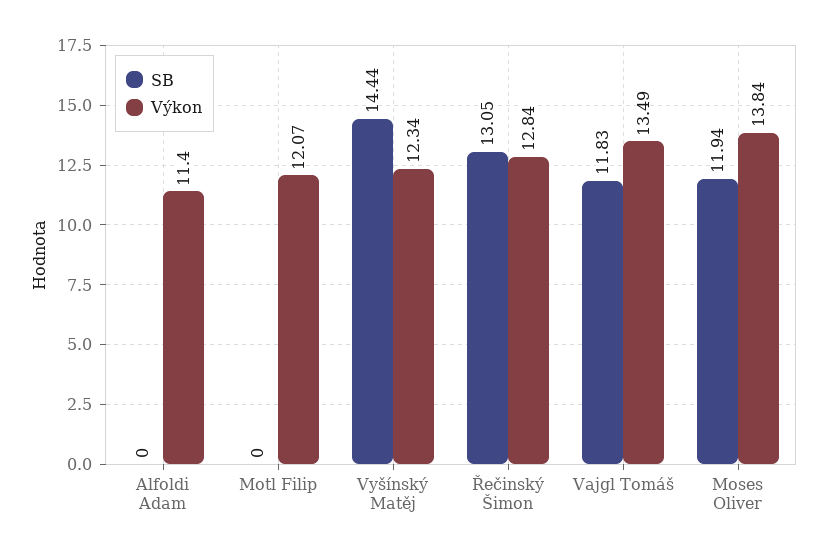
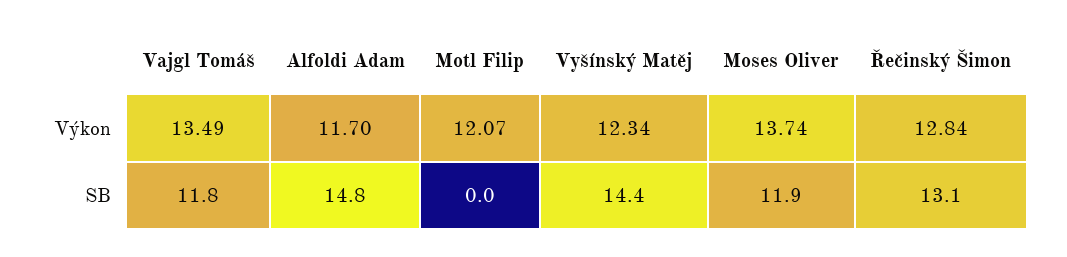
SB, Alfoldi Adam: 0 -> 14.8
Výkon, Alfoldi Adam: 11.4 -> 11.7
Výkon, Moses Oliver: 13.84 -> 13.74

